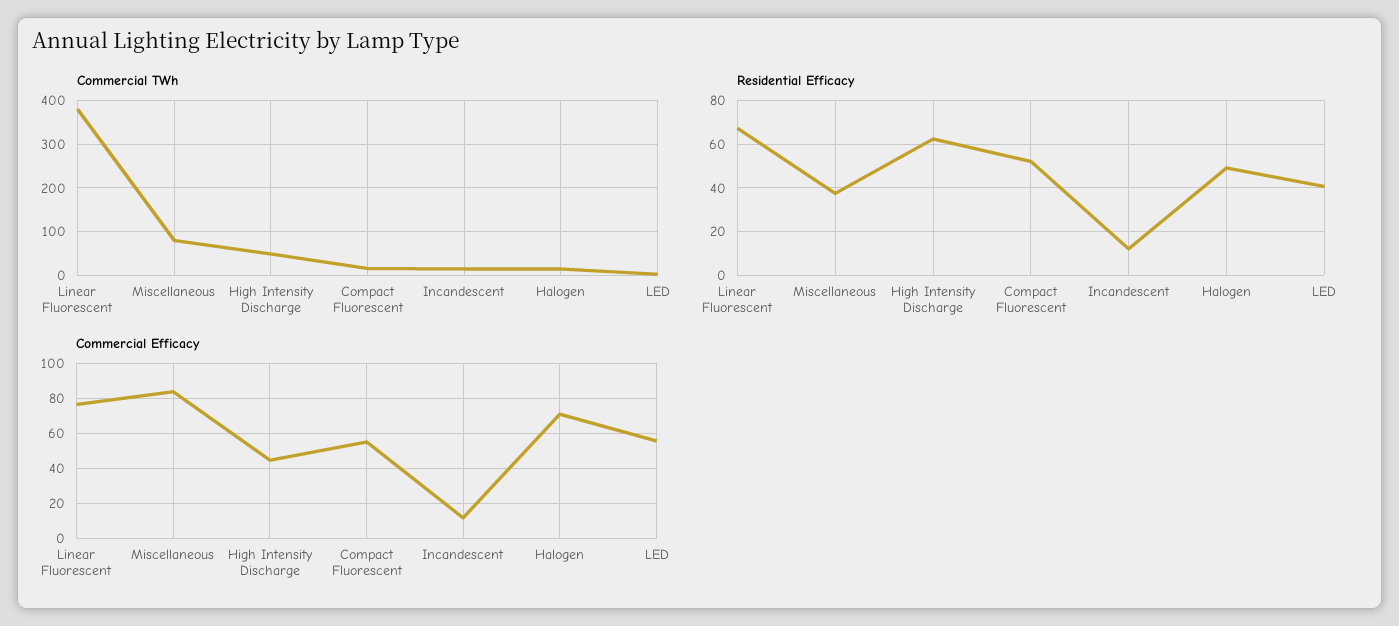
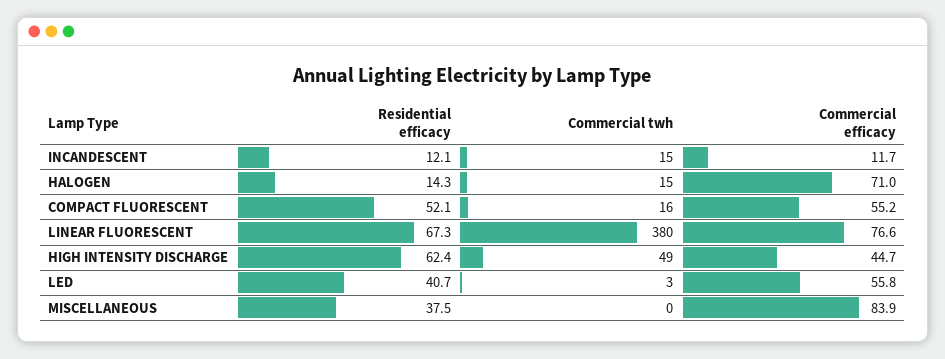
Commercial TWh, Miscellaneous: 80 -> 0
Residential Efficacy, Halogen: 50 -> 14.3

